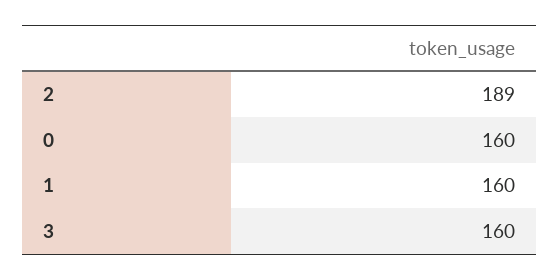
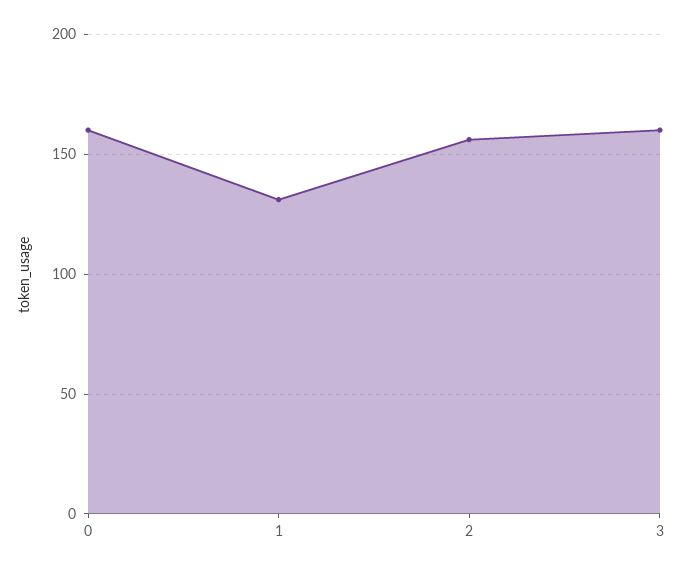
2: 189 -> 155
1: 160 -> 130

